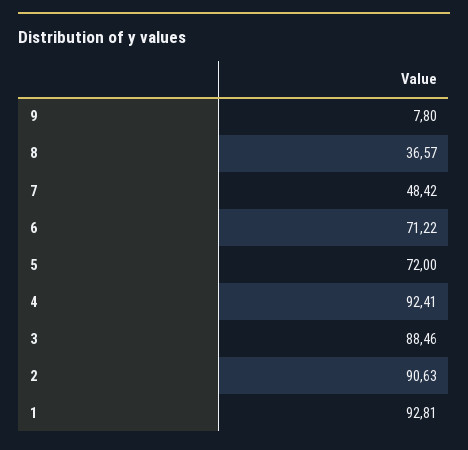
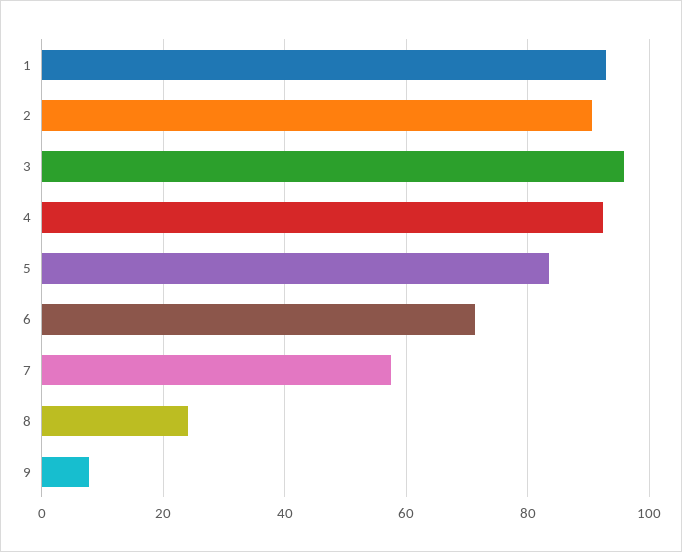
8: 36.57 -> 24
7: 48.42 -> 58
5: 72 -> 84
3: 88.46 -> 96

